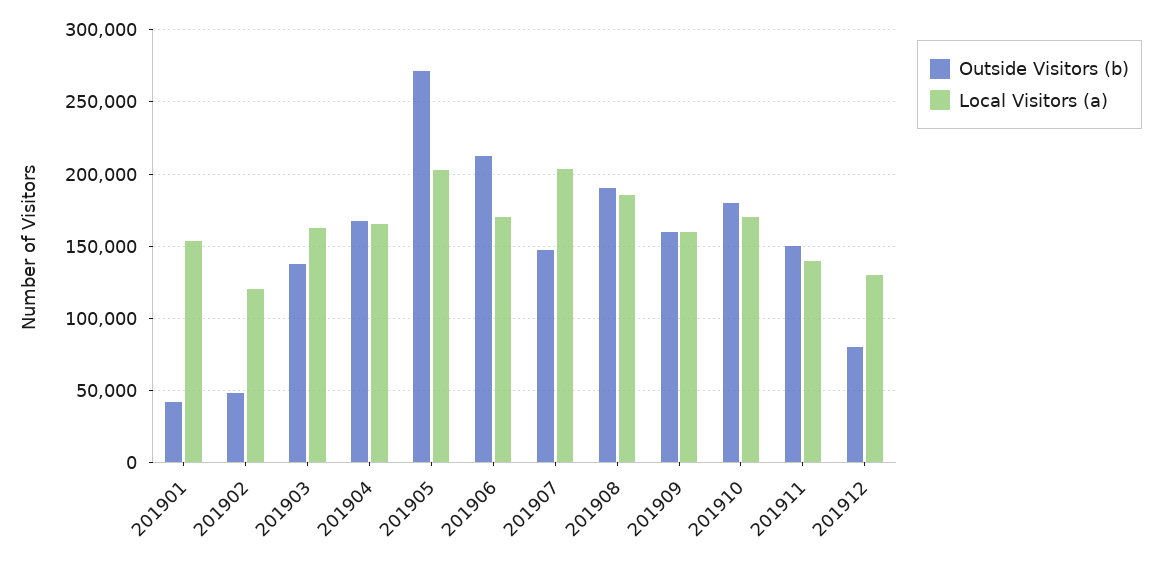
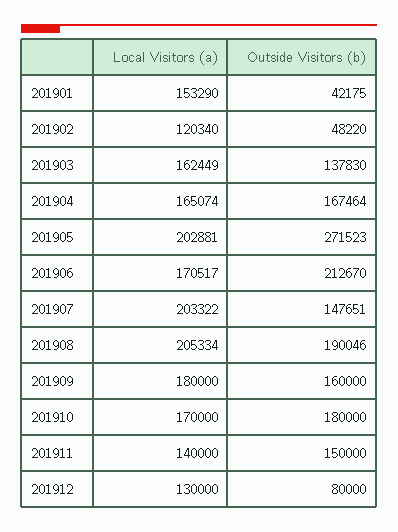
Local Visitors (a), 201908: 185000 -> 205334
Local Visitors (a), 201909: 160000 -> 180000

